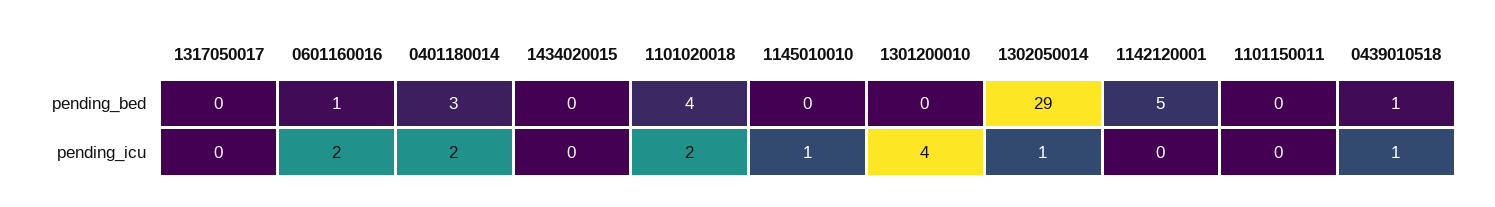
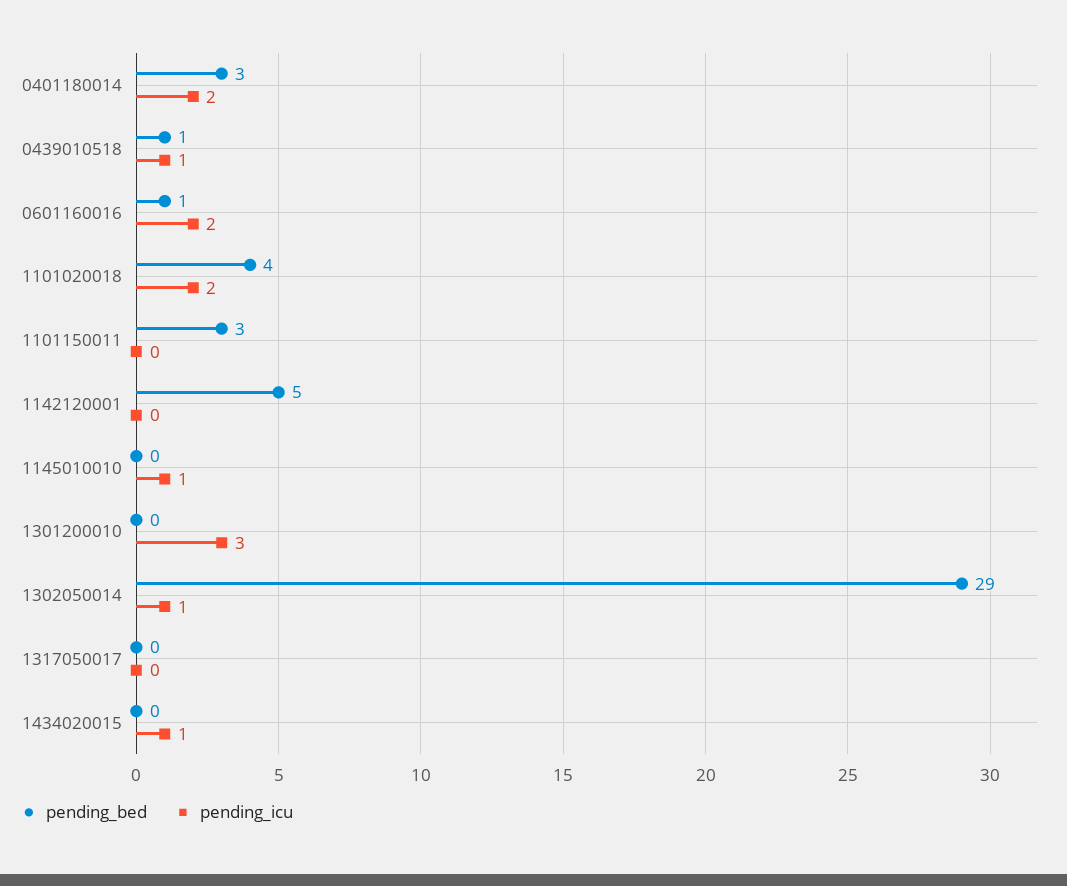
pending_bed, 1101150011: 0 -> 3
pending_icu, 1434020015: 0 -> 1
pending_icu, 1301200010: 4 -> 3

